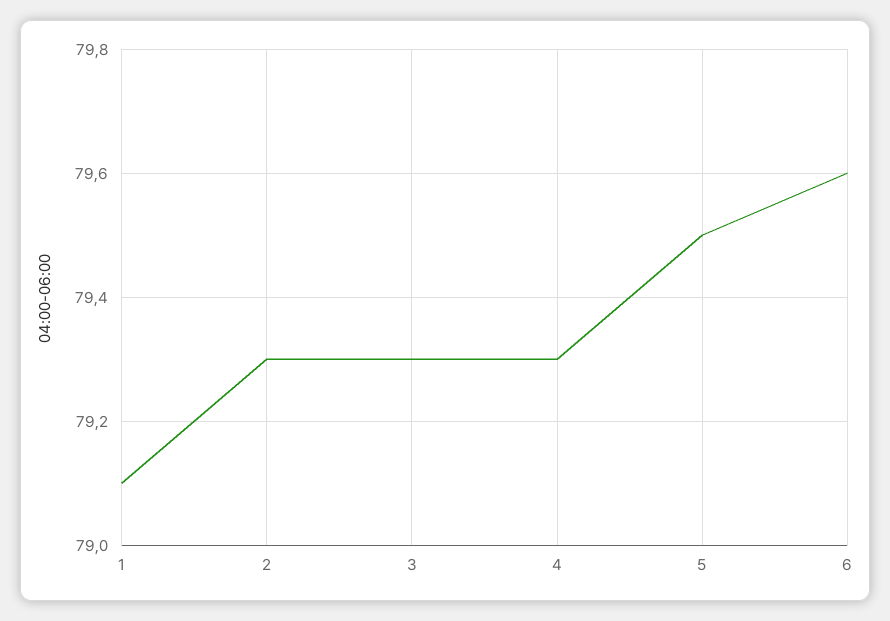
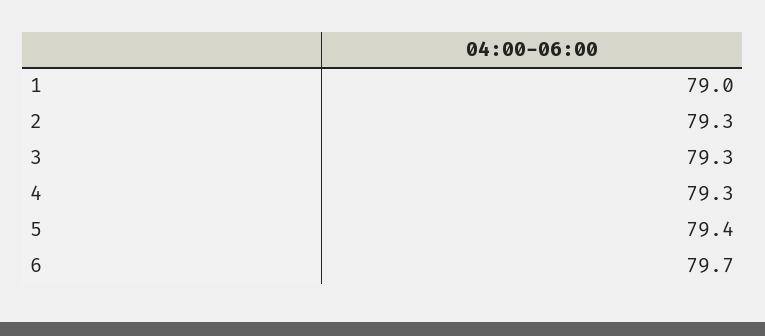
1: 79.1 -> 79
5: 79.5 -> 79.4
6: 79.6 -> 79.7

